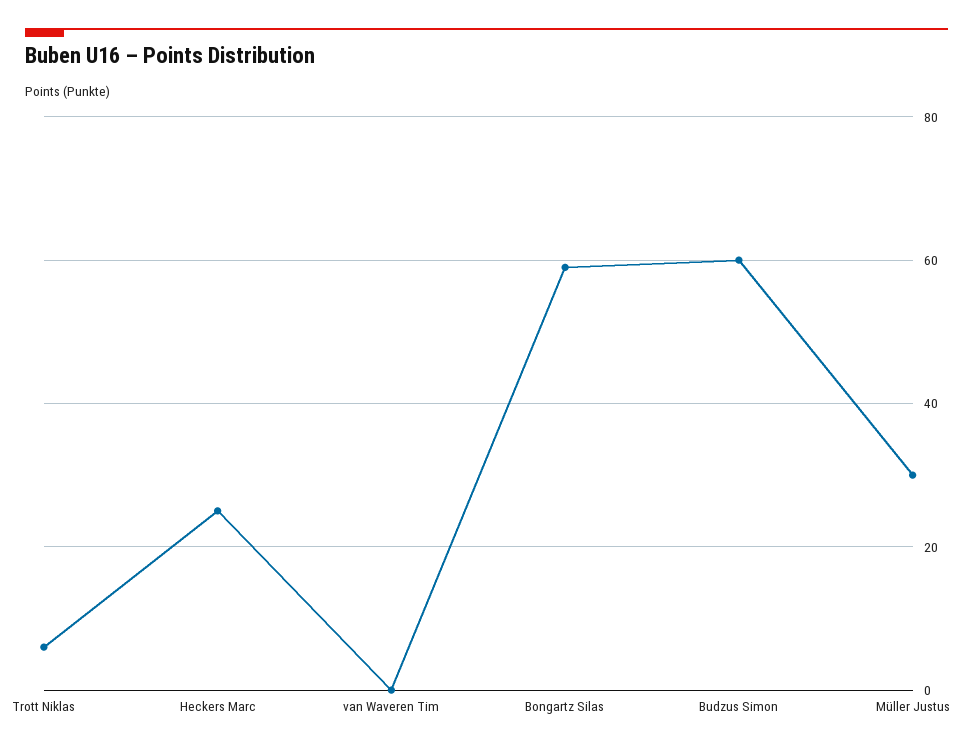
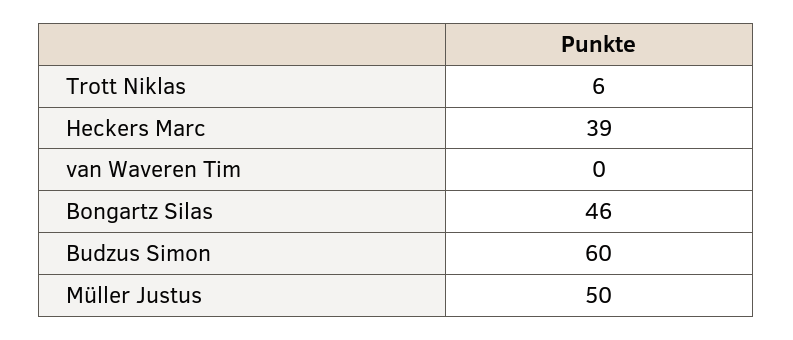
Heckers Marc: 25 -> 39
Bongartz Silas: 60 -> 46
Müller Justus: 30 -> 50

